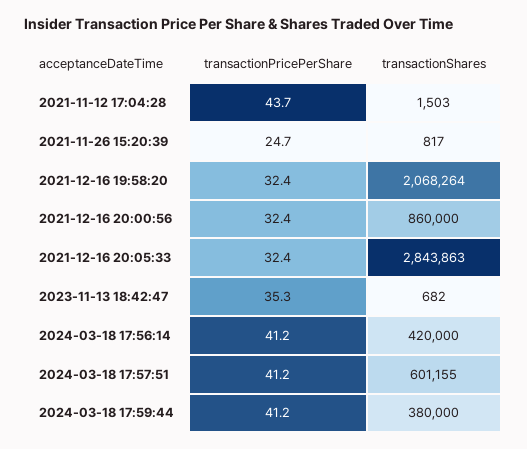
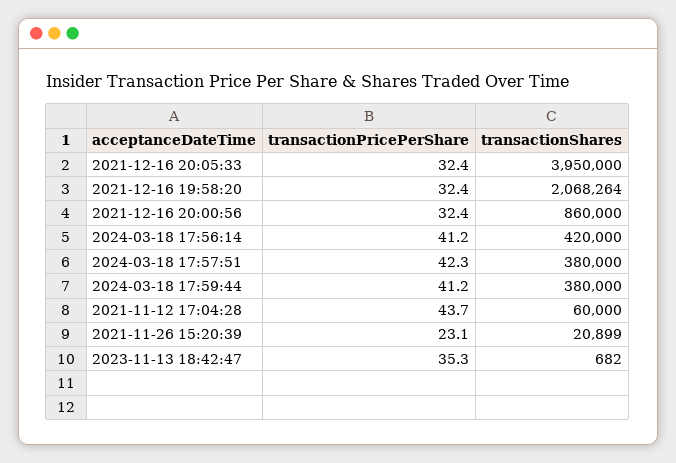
transactionShares, 2021-11-12 17:04:28: 1503 -> 60000
transactionPricePerShare, 2021-11-26 15:20:39: 24.7 -> 23.1
transactionShares, 2021-11-26 15:20:39: 817 -> 20899
transactionShares, 2021-12-16 20:05:33: 2843863 -> 3950000
transactionPricePerShare, 2024-03-18 17:57:51: 41.2 -> 42.3
transactionShares, 2024-03-18 17:57:51: 601155 -> 380000

